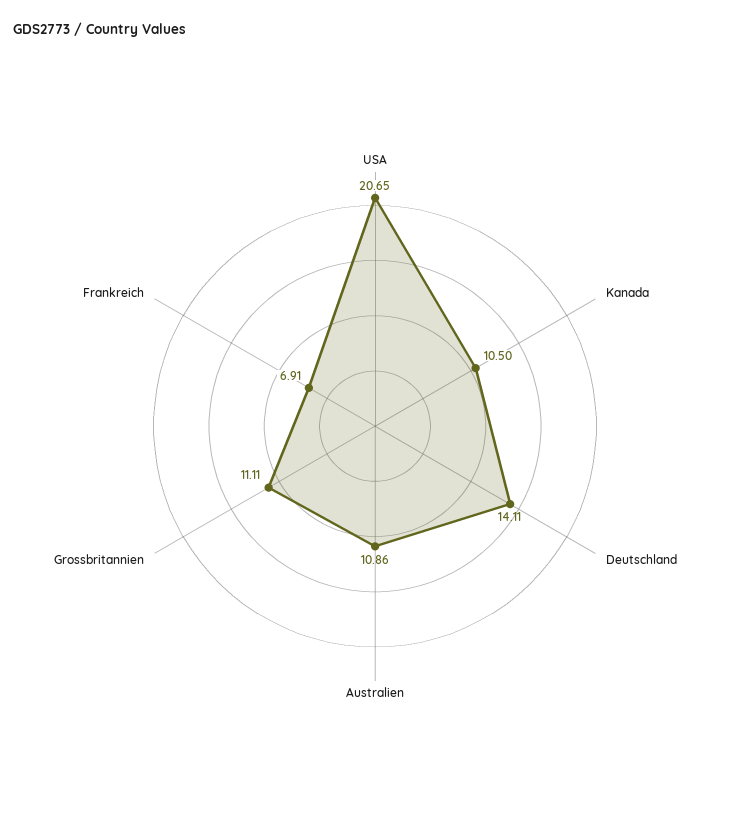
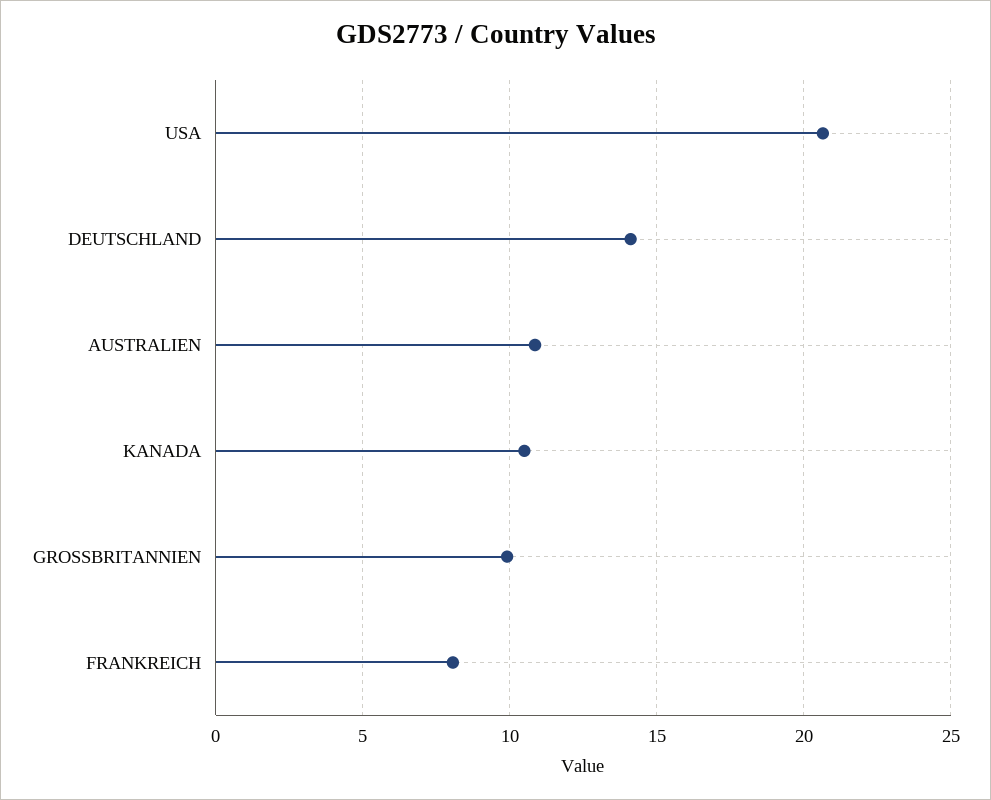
Grossbritannien: 11.11 -> 10
Frankreich: 6.91 -> 8

